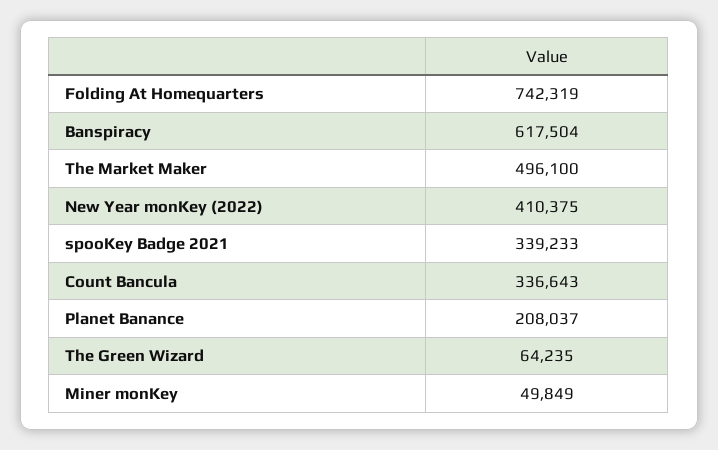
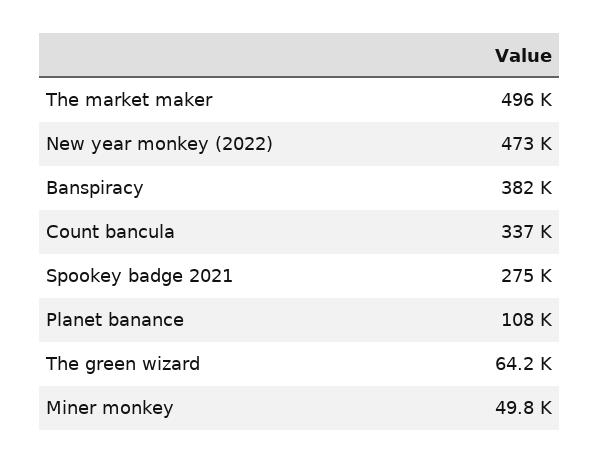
Folding At Homequarters: 742319 -> none
Banspiracy: 617504 -> 382000
New Year monKey (2022): 410375 -> 473000
spooKey Badge 2021: 339233 -> 275000
Planet Banance: 208037 -> 108000

